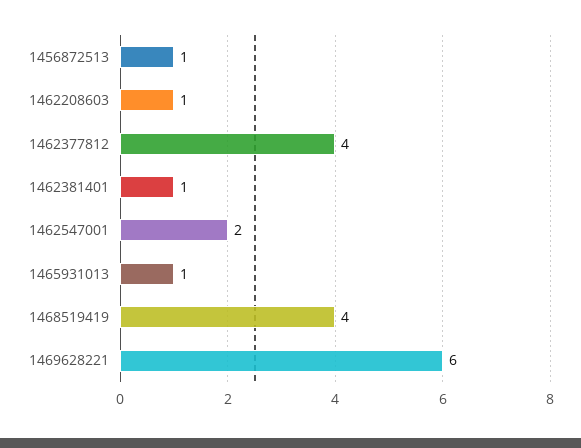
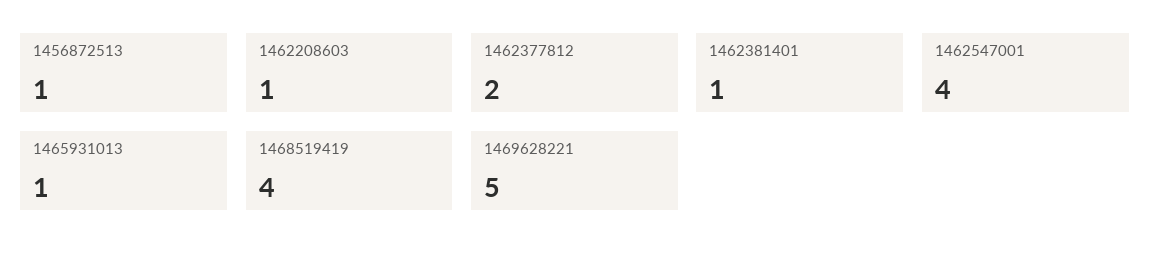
1462377812: 4 -> 2
1462547001: 2 -> 4
1469628221: 6 -> 5

